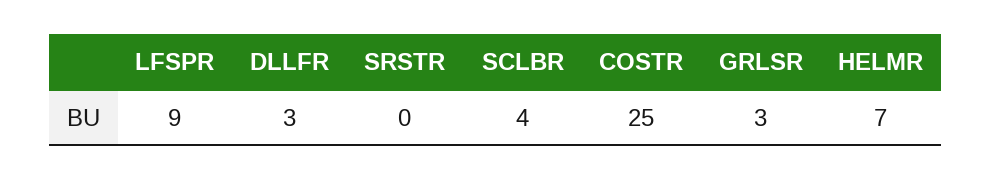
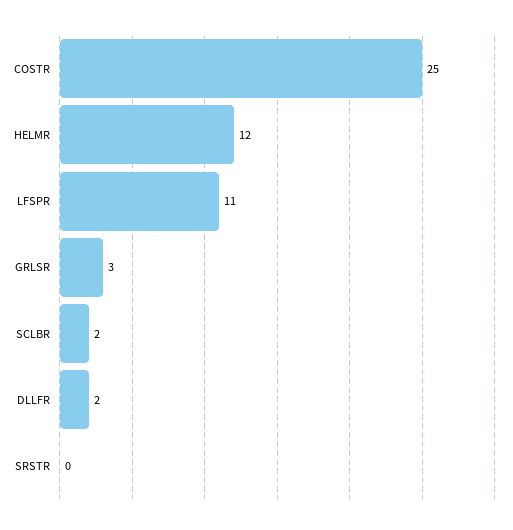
LFSPR: 9 -> 11
DLLFR: 3 -> 2
SCLBR: 4 -> 2
HELMR: 7 -> 12

